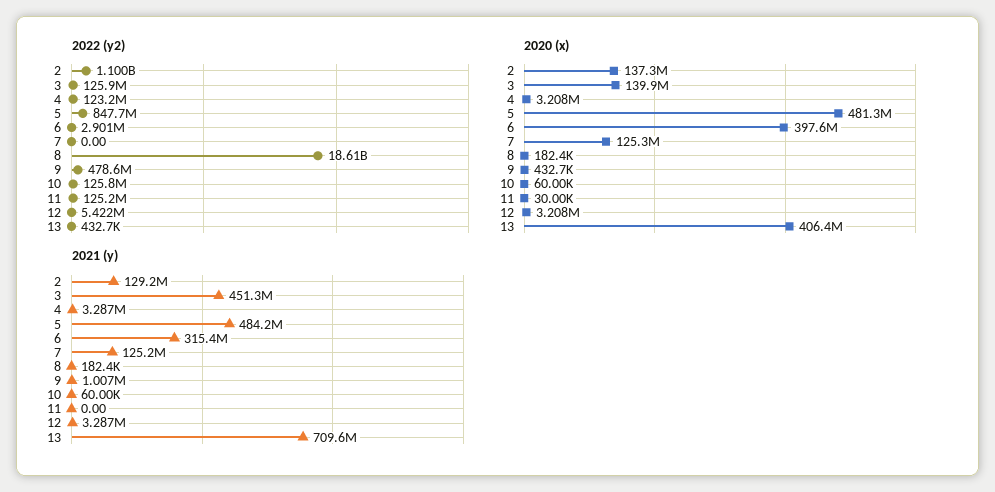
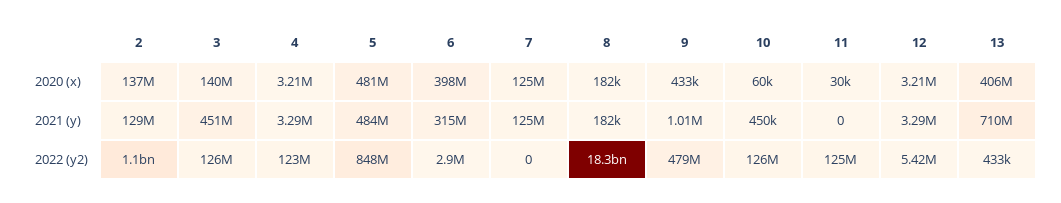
2022 (y2), 8: 18610000000 -> 18300000000
2021 (y), 10: 60000 -> 450000

